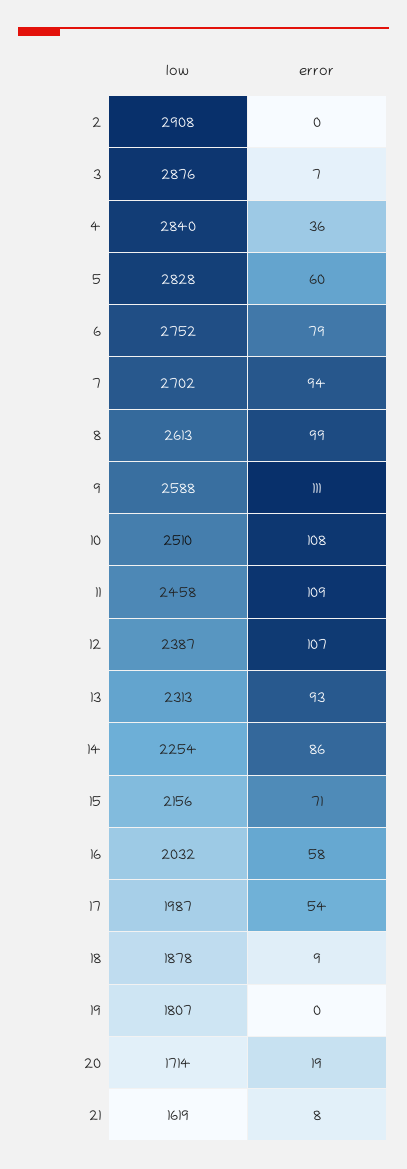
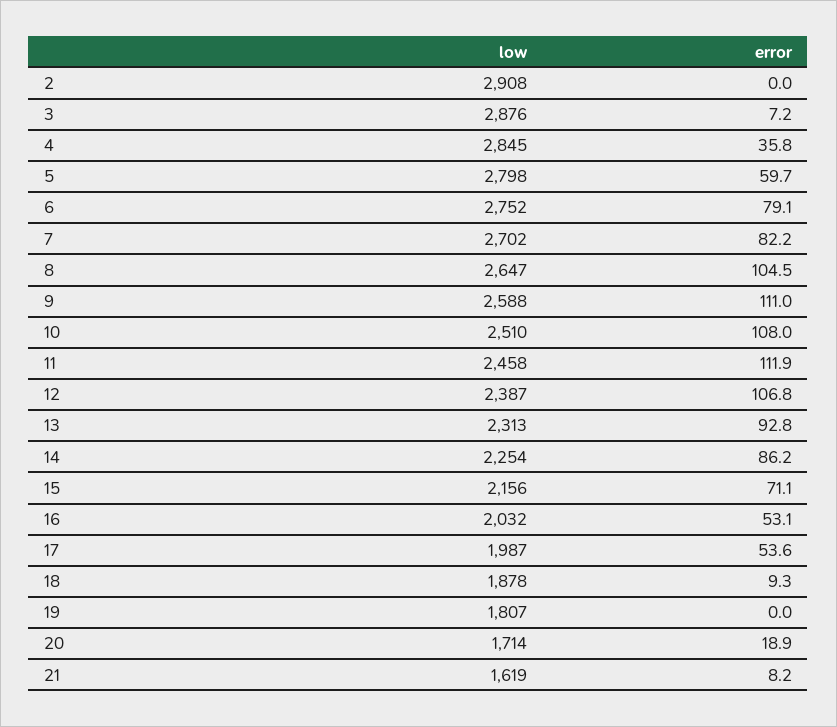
low, 4: 2840 -> 2845
low, 5: 2828 -> 2798
error, 7: 94 -> 82.2
low, 8: 2613 -> 2647
error, 8: 99 -> 104.5
error, 11: 109 -> 111.9
error, 16: 58 -> 53.1

